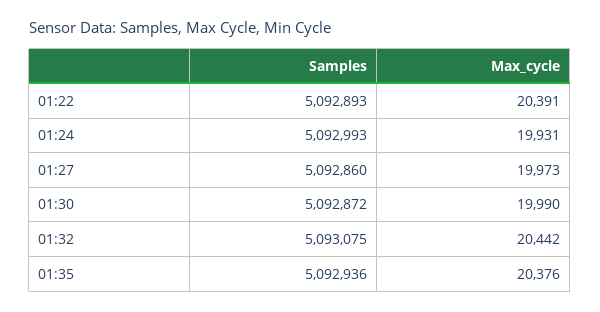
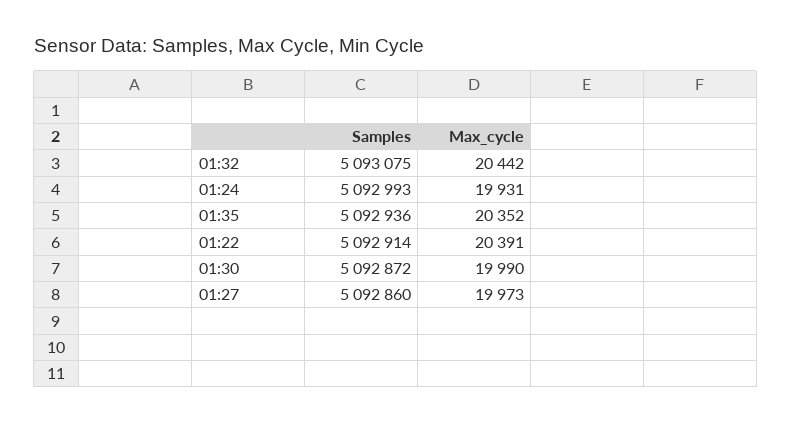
Samples, 01:22: 5092893 -> 5092914
Max_cycle, 01:35: 20376 -> 20352

